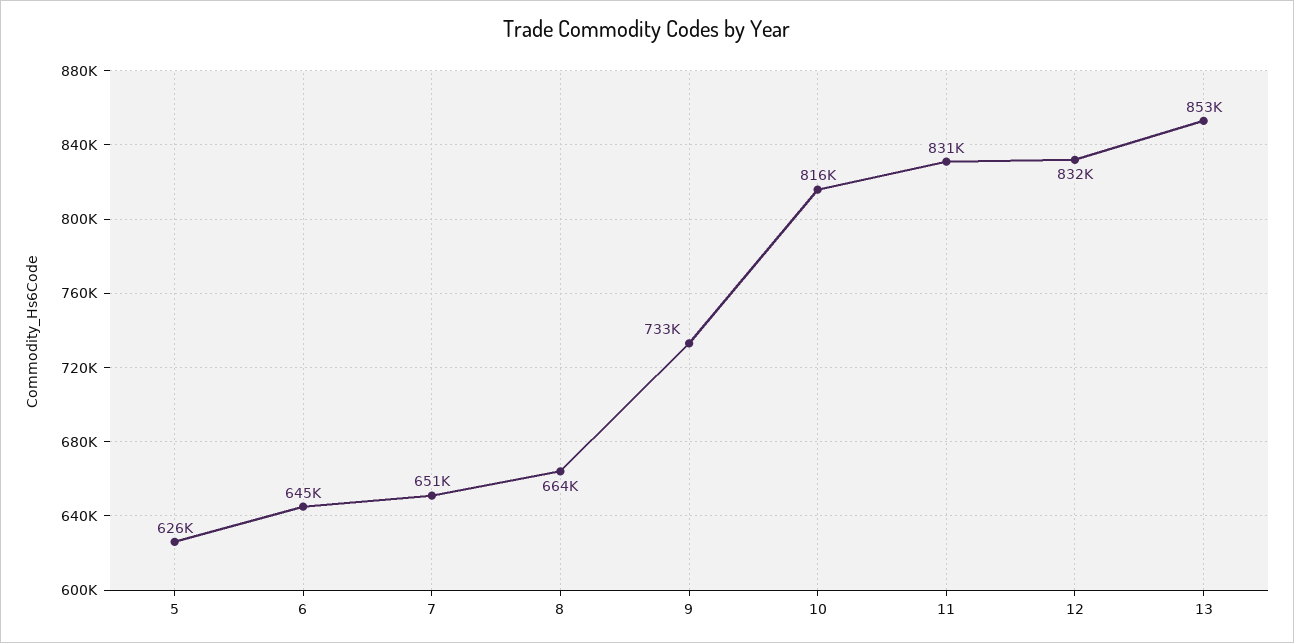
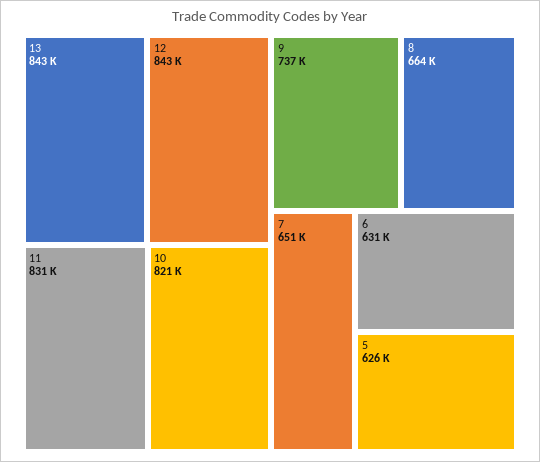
6: 645000 -> 631000
9: 733000 -> 737000
10: 816000 -> 821000
12: 832000 -> 843000
13: 853000 -> 843000

